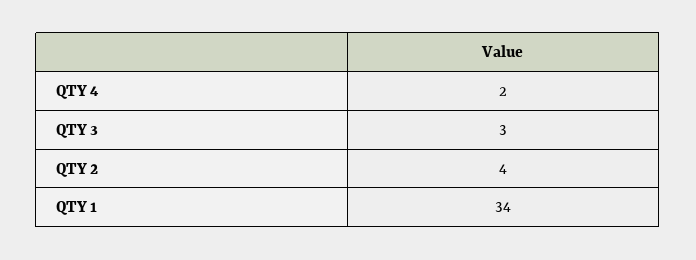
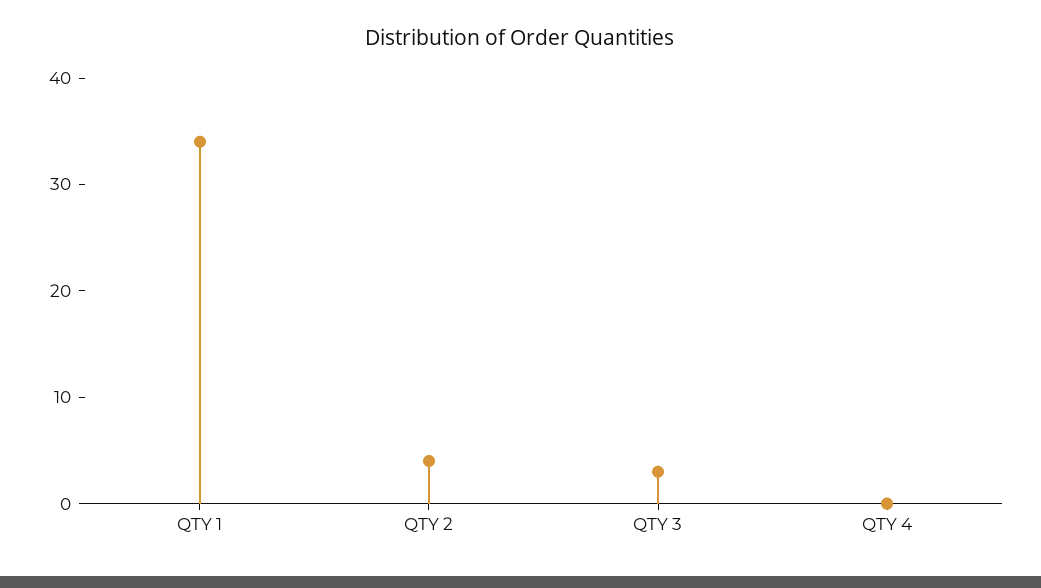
QTY 4: 2 -> 0

